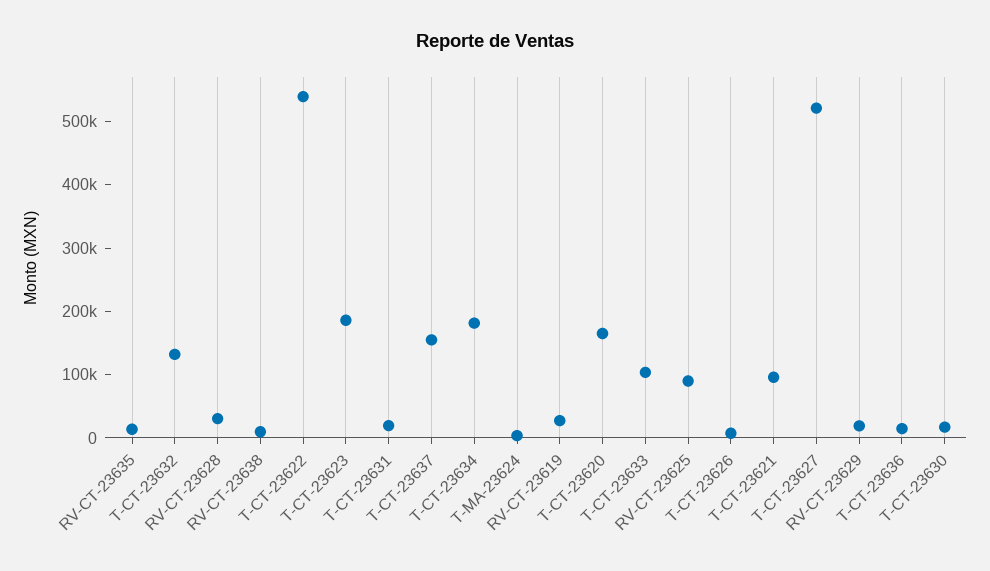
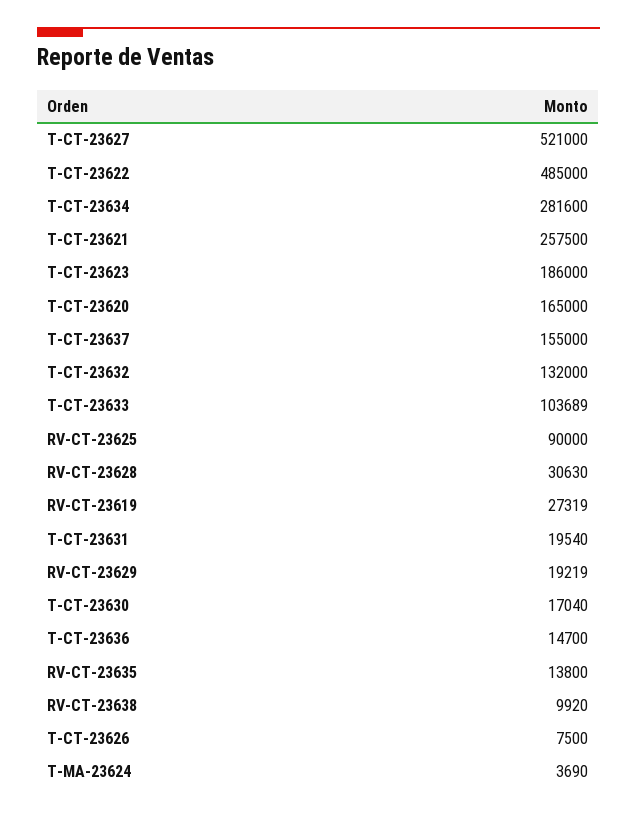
T-CT-23622: 540000 -> 485000
T-CT-23634: 180000 -> 281600
T-CT-23621: 100000 -> 257500

